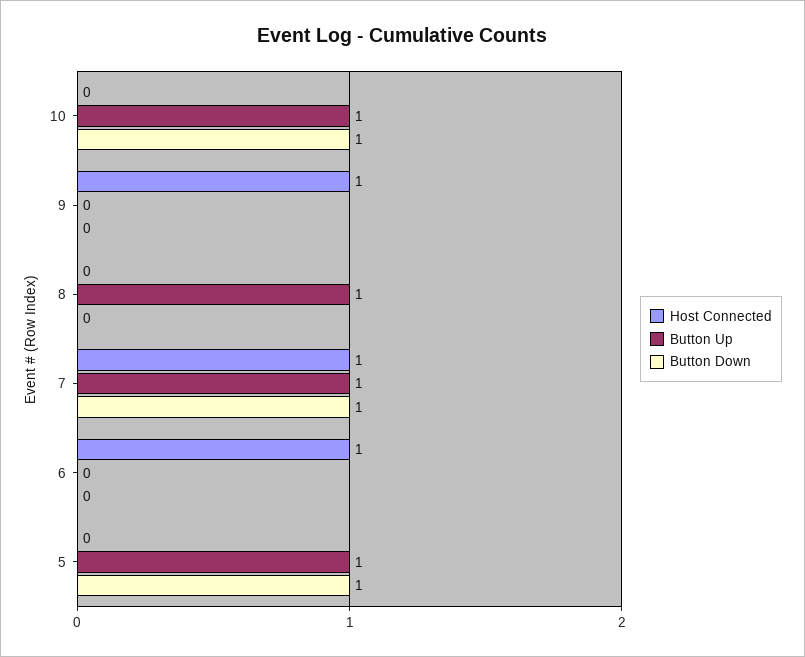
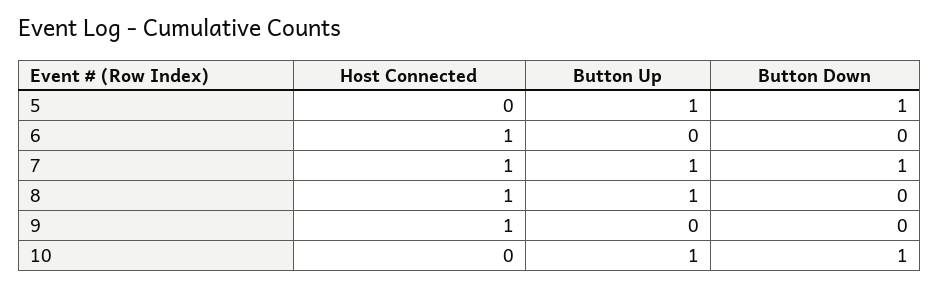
Host Connected, 8: 0 -> 1

